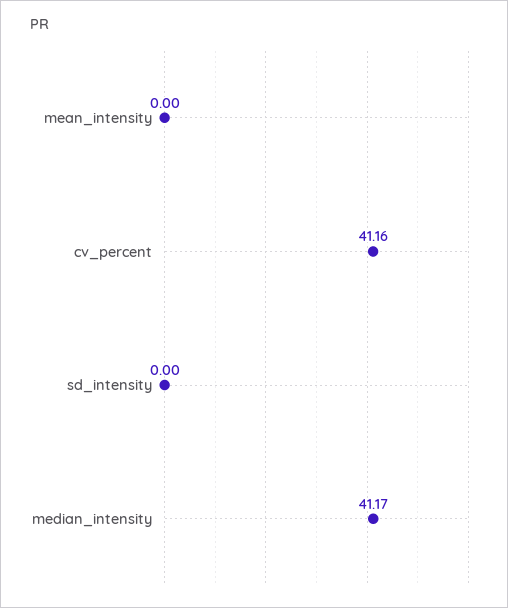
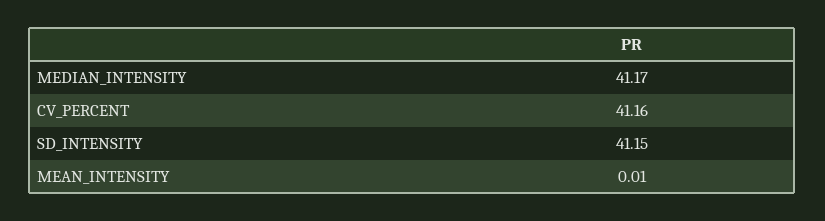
mean_intensity: 0 -> 0.01
sd_intensity: 0 -> 41.15

